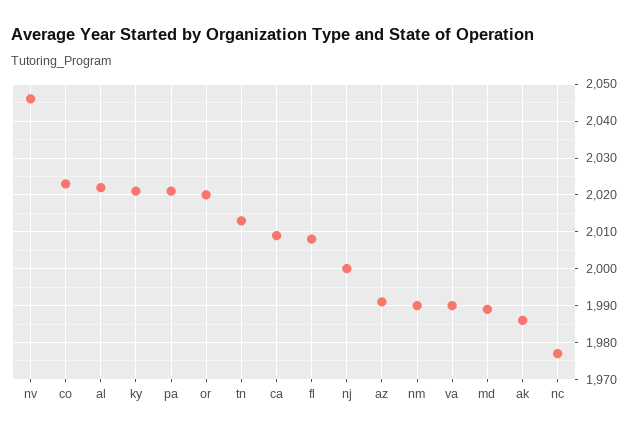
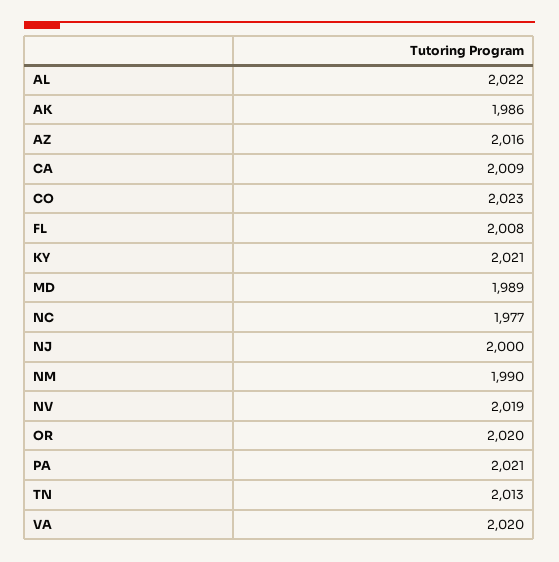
nv: 2045 -> 2019
az: 1990 -> 2016
va: 1990 -> 2020

